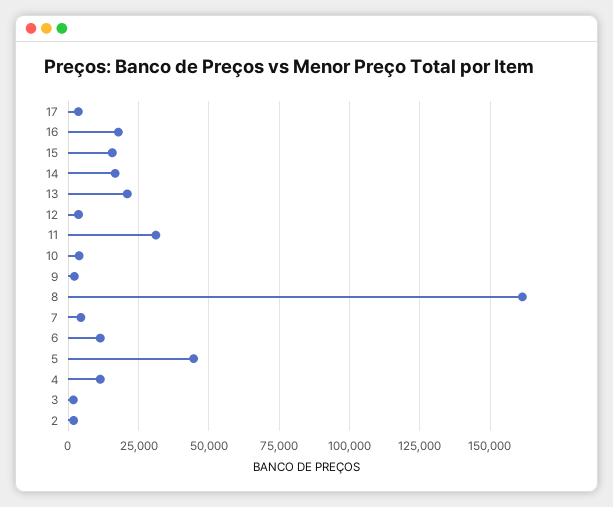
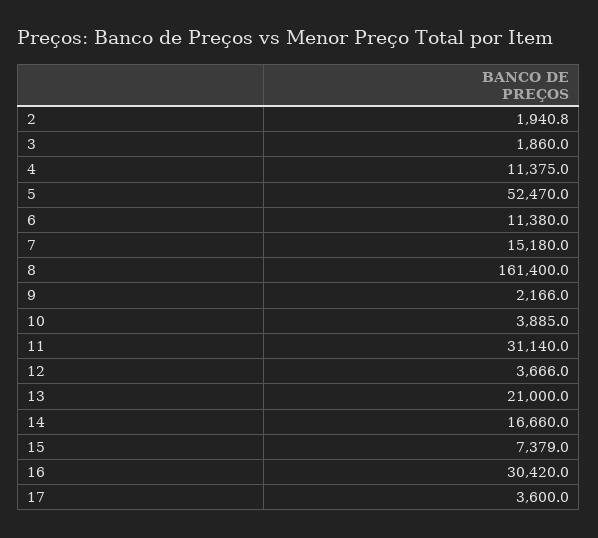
16: 17500 -> 30420
15: 15000 -> 7379
7: 5000 -> 15180
5: 45000 -> 52470

